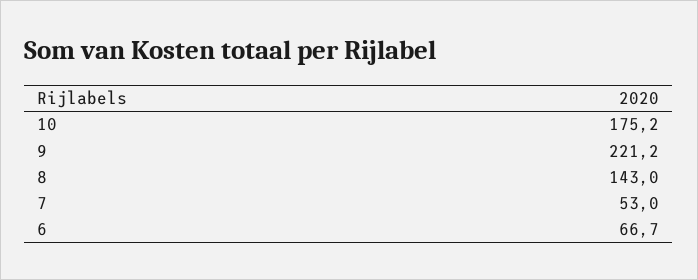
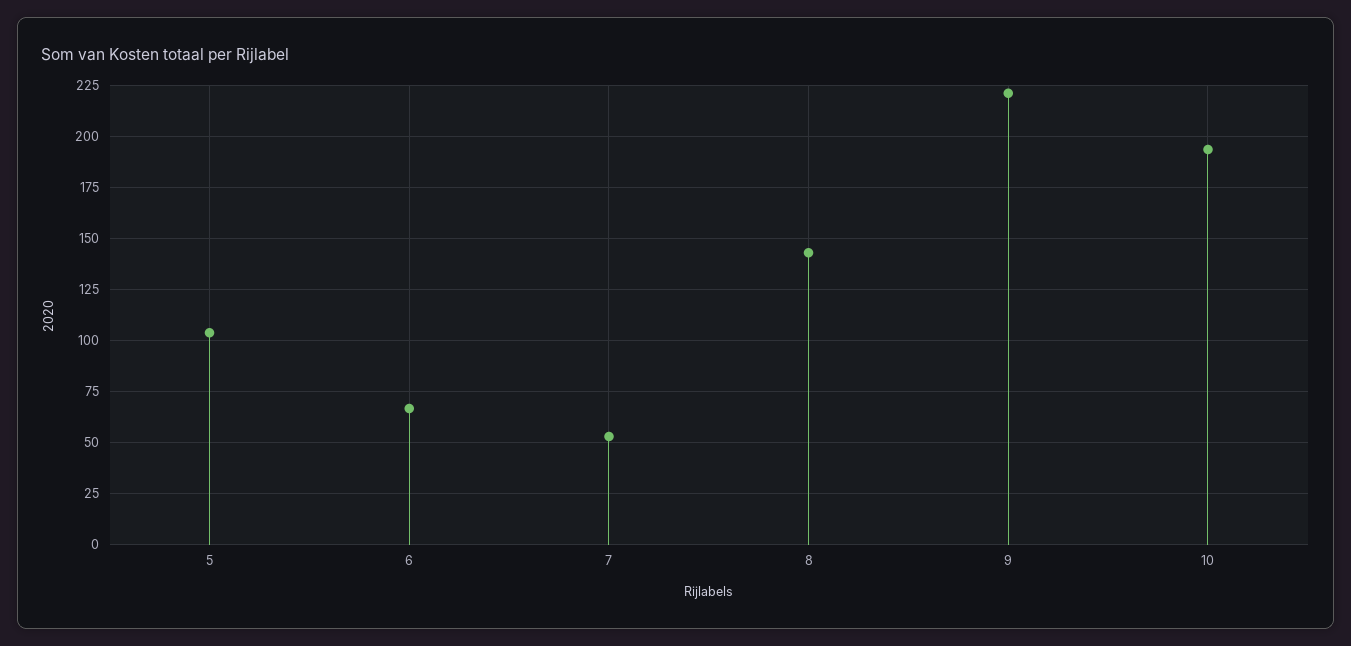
10: 175.2 -> 195
5: none -> 105

